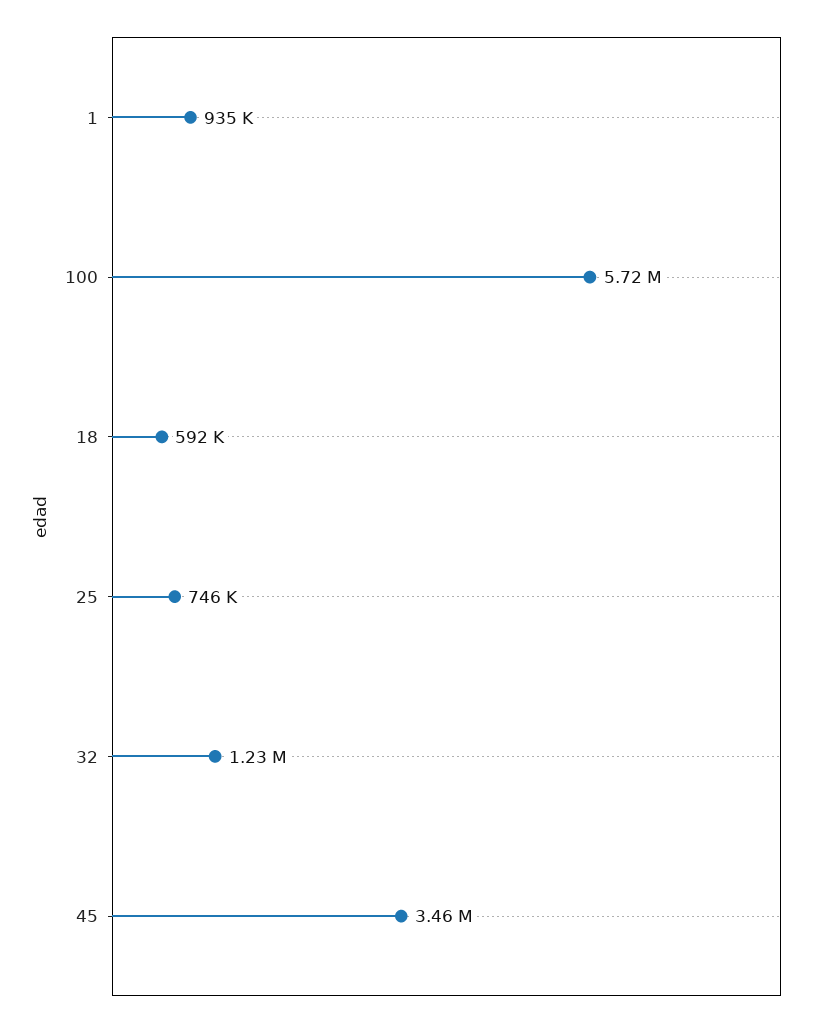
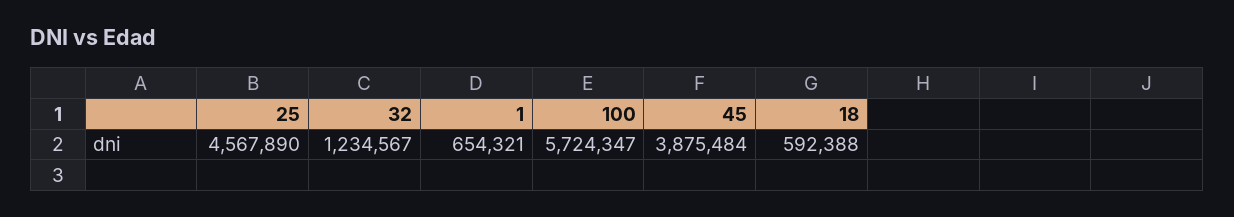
1: 935000 -> 654321
25: 746000 -> 4567890
45: 3460000 -> 3875484

